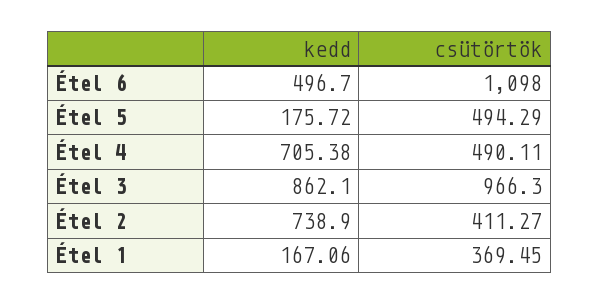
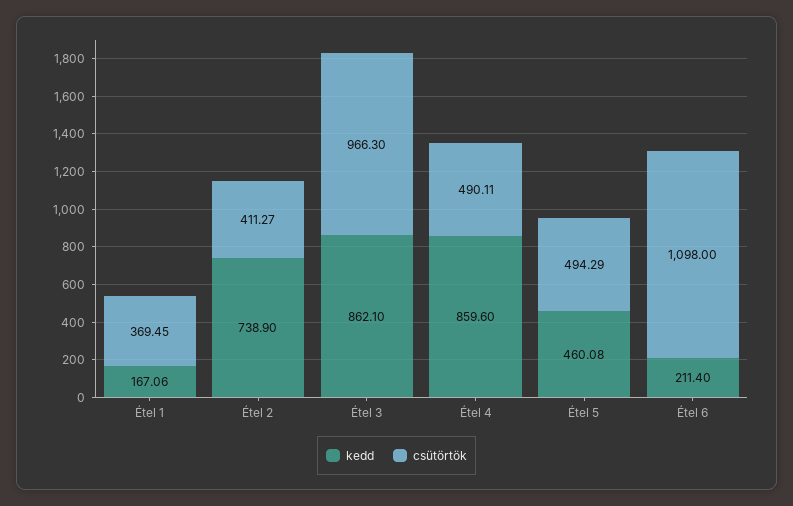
kedd, Étel 6: 496.7 -> 211.4
kedd, Étel 5: 175.72 -> 460.08
kedd, Étel 4: 705.38 -> 859.6

